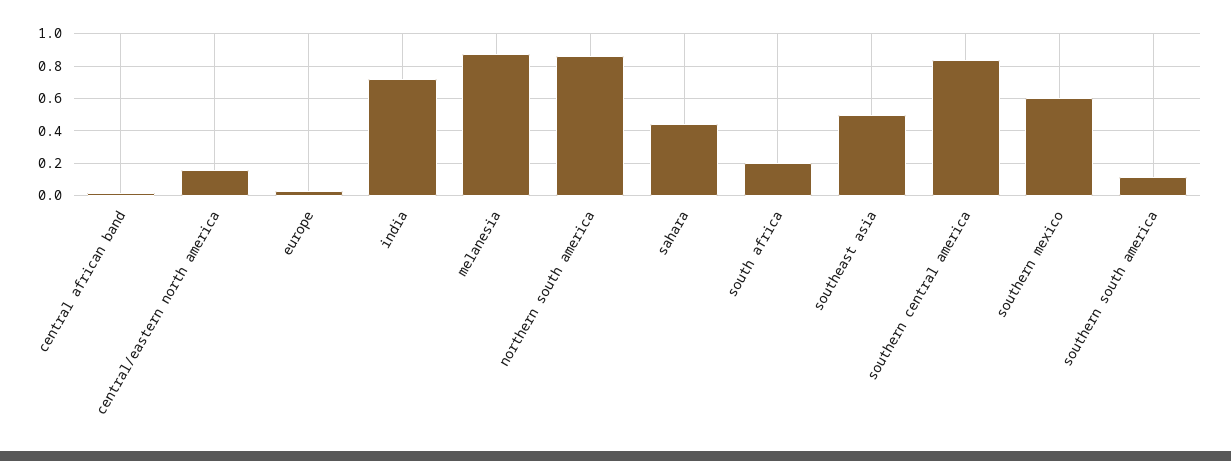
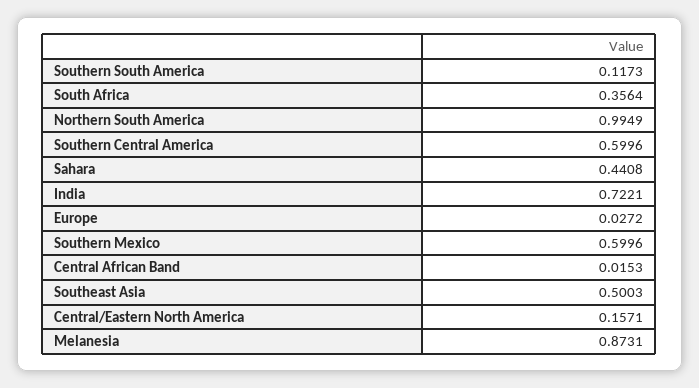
northern south america: 0.85 -> 0.9949
south africa: 0.2 -> 0.3564
southern central america: 0.85 -> 0.5996

